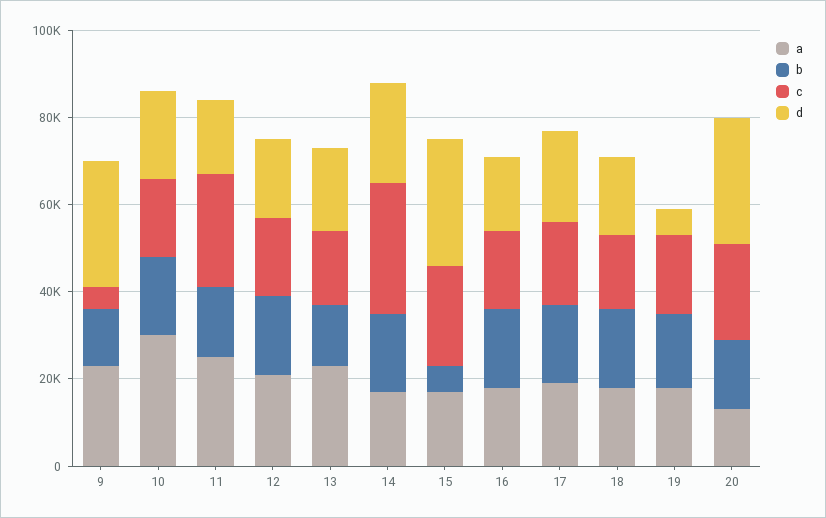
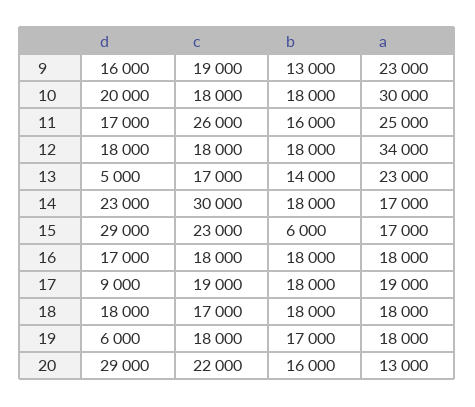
c, 9: 5000 -> 19000
d, 9: 30000 -> 16000
a, 12: 20000 -> 34000
d, 13: 20000 -> 5000
d, 17: 20000 -> 9000

